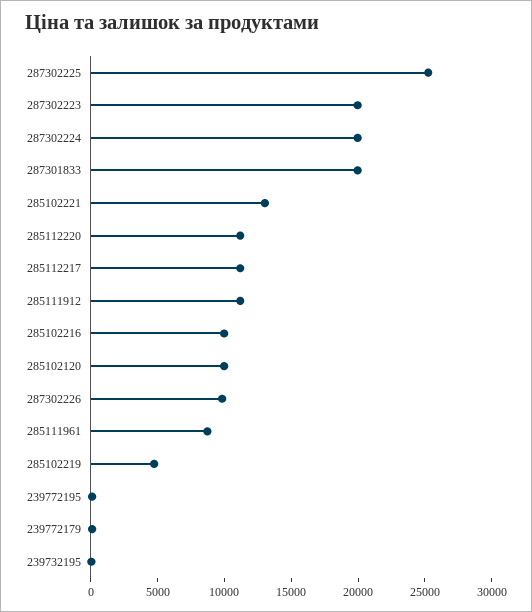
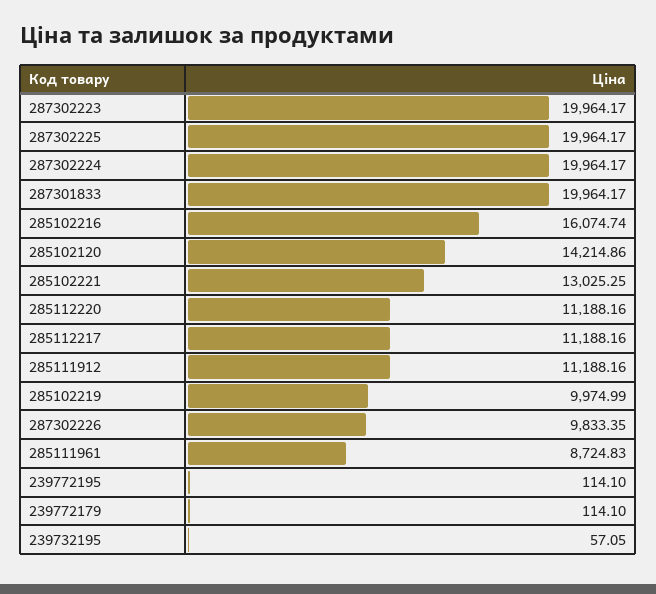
287302225: 25000 -> 19964.17
285102216: 10000 -> 16074.74
285102120: 10000 -> 14214.86
285102219: 5000 -> 9974.99

